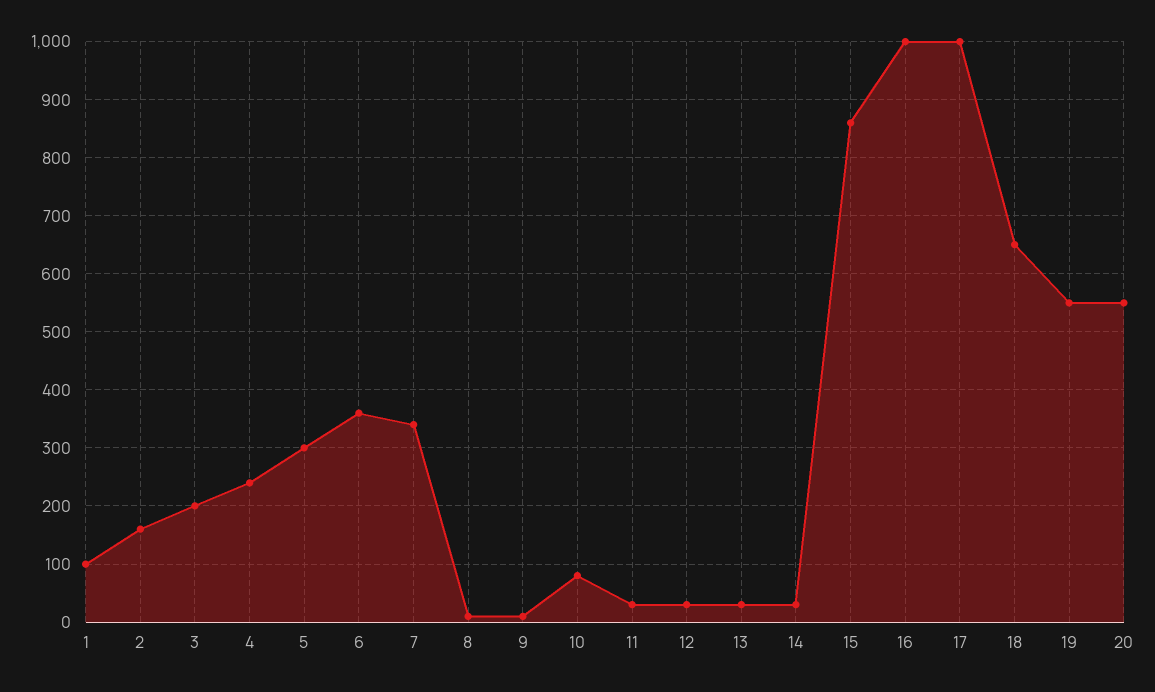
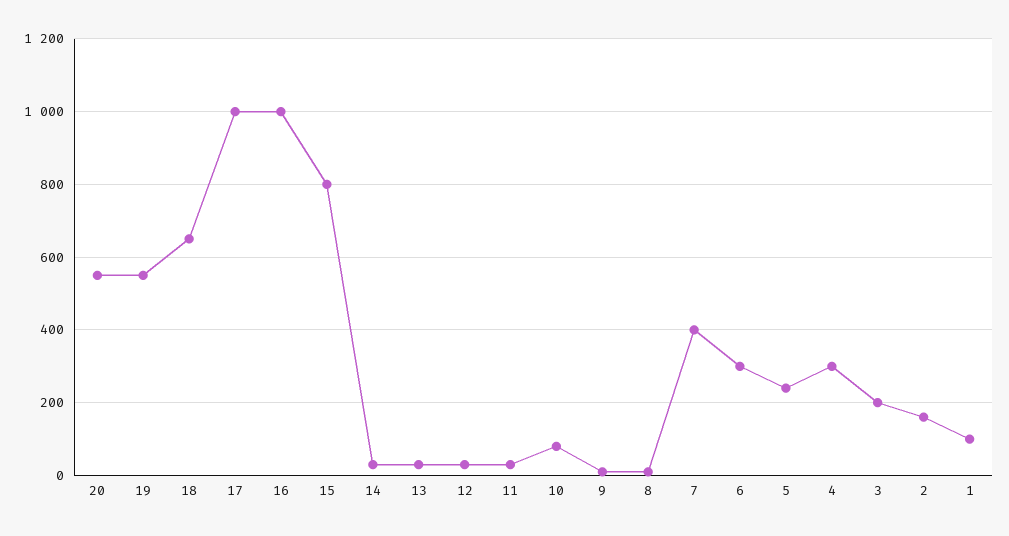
4: 240 -> 300
5: 300 -> 240
6: 360 -> 300
7: 340 -> 400
15: 860 -> 800

